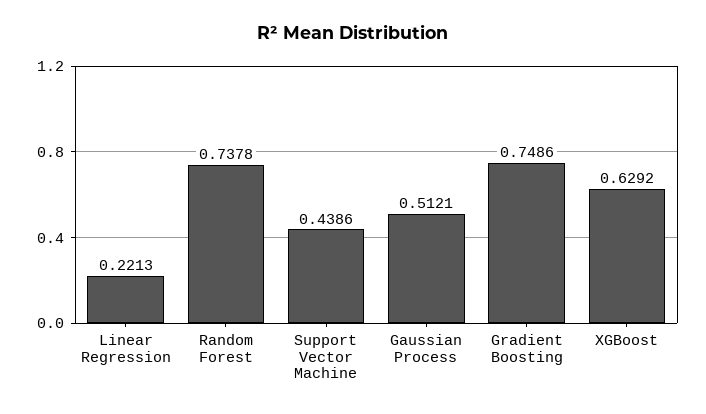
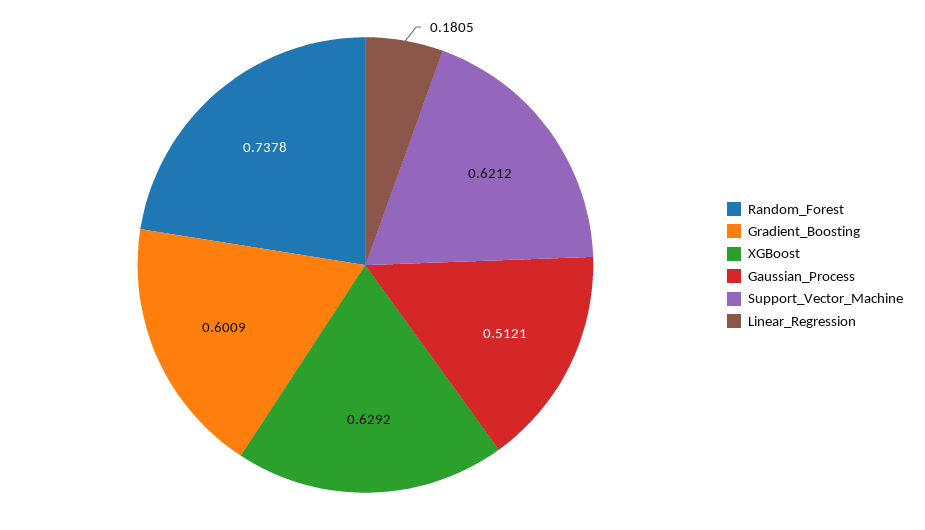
Linear Regression: 0.2213 -> 0.1805
Support Vector Machine: 0.4386 -> 0.6212
Gradient Boosting: 0.7486 -> 0.6009

